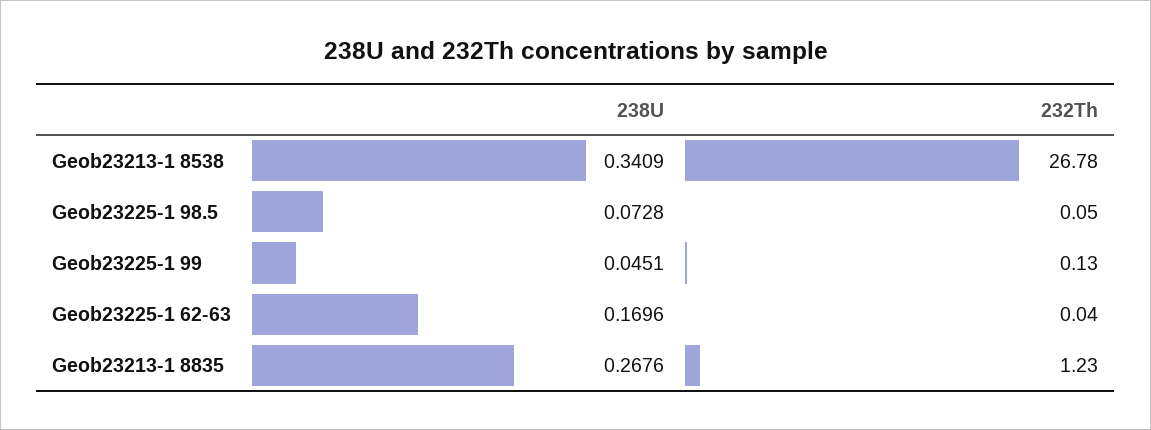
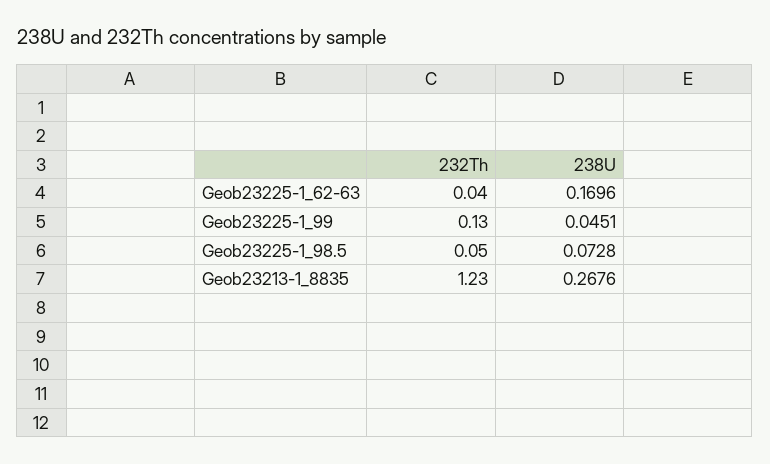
238U, Geob23213-1 8538: 0.3409 -> none
232Th, Geob23213-1 8538: 26.78 -> none

